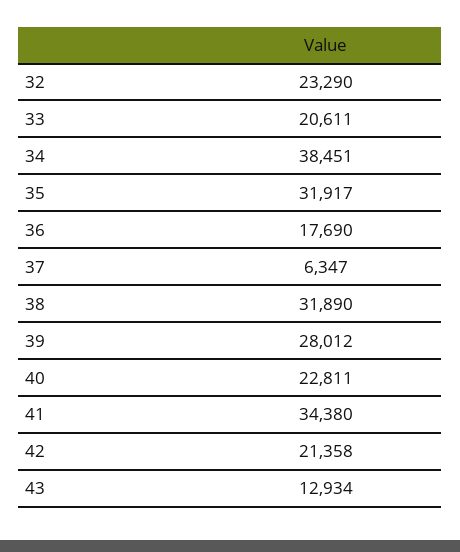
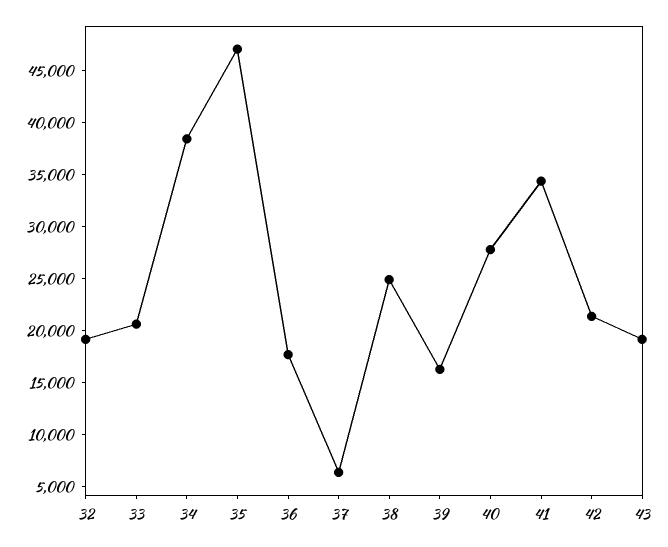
32: 23290 -> 19000
35: 31917 -> 47000
38: 31890 -> 25000
39: 28012 -> 16000
40: 22811 -> 28000
43: 12934 -> 19000

